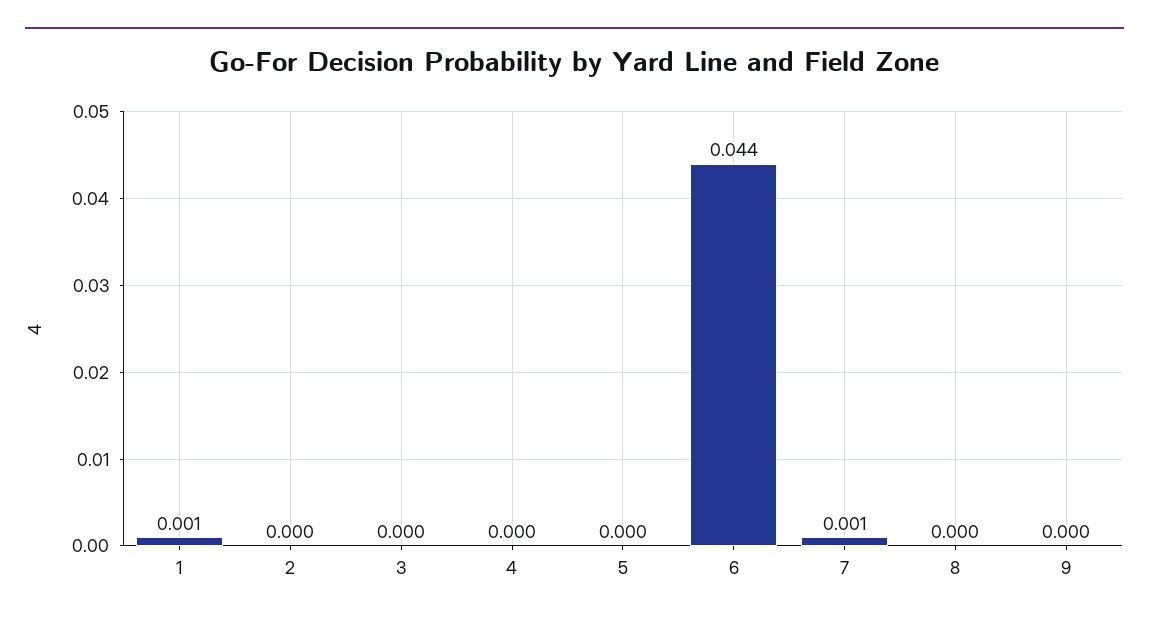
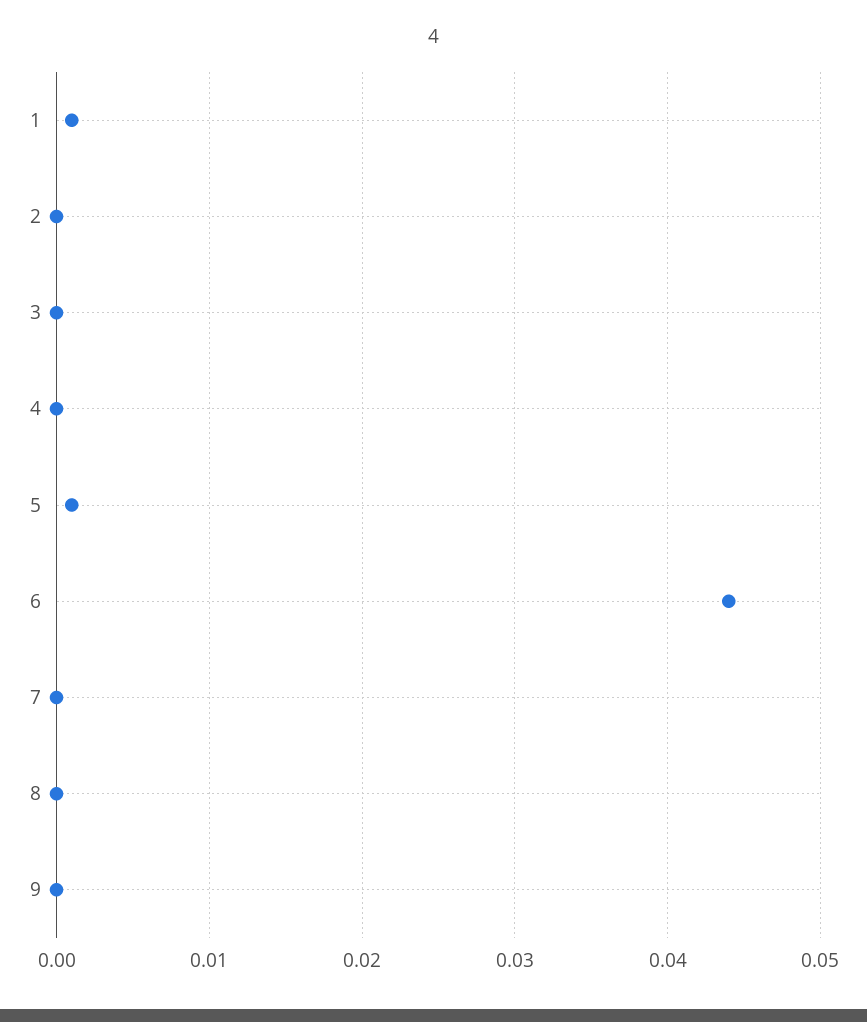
5: 0 -> 0.001
7: 0.001 -> 0

